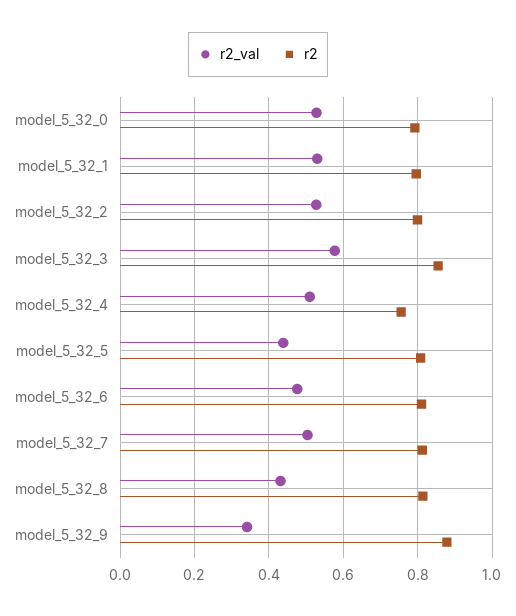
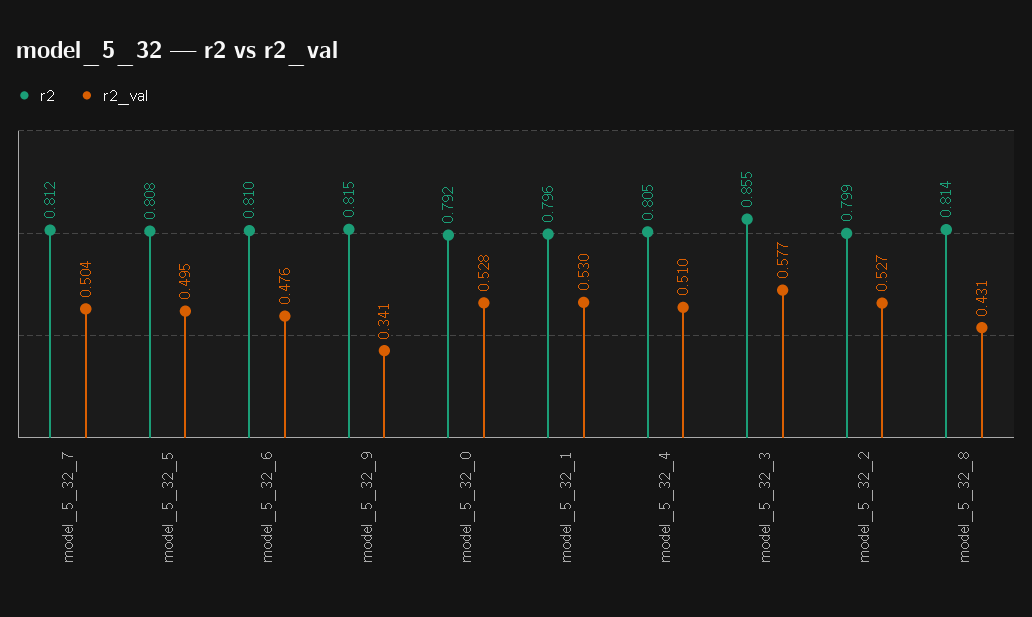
r2, model_5_32_4: 0.76 -> 0.805
r2_val, model_5_32_5: 0.44 -> 0.495
r2, model_5_32_9: 0.88 -> 0.815

